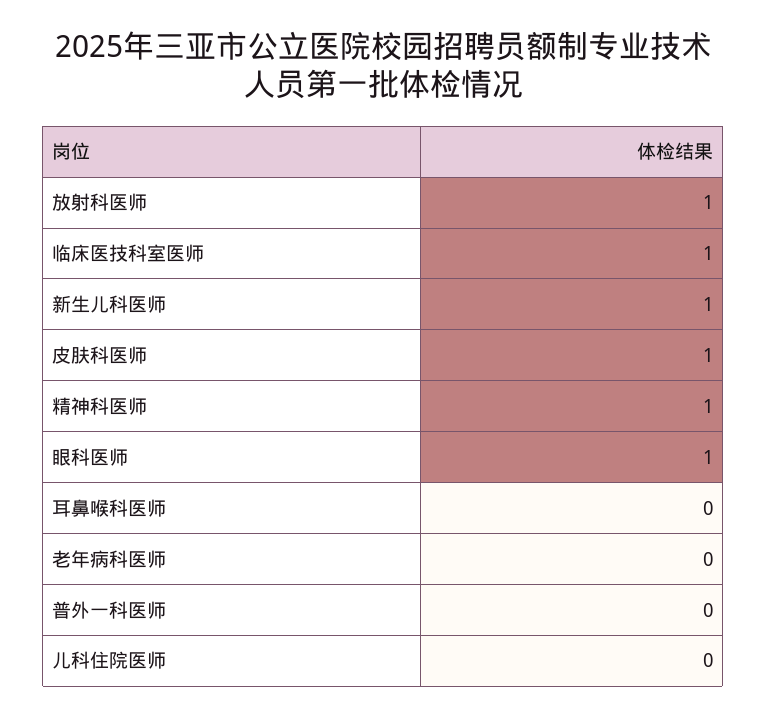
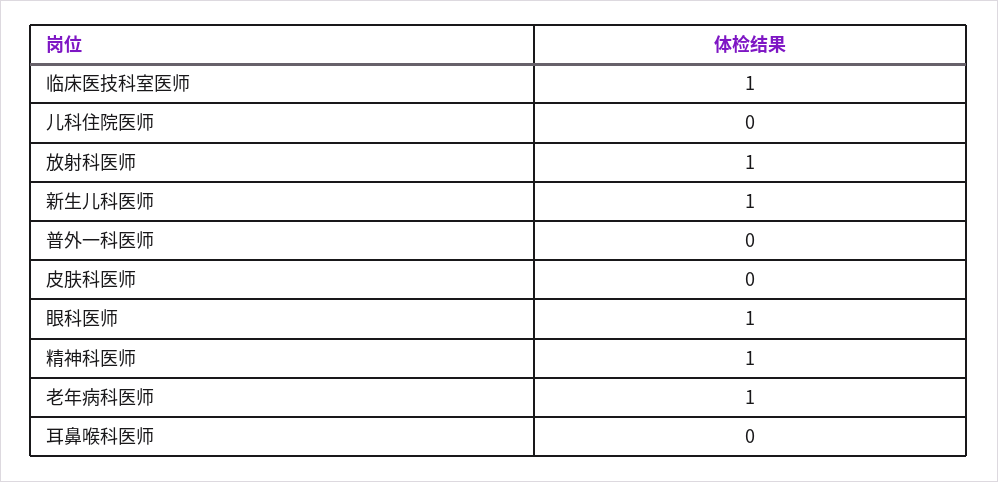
皮肤科医师: 1 -> 0
老年病科医师: 0 -> 1

